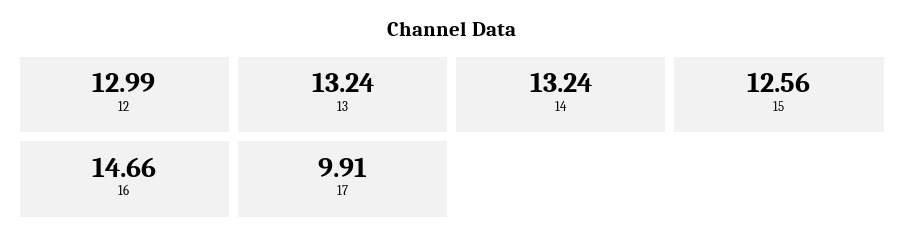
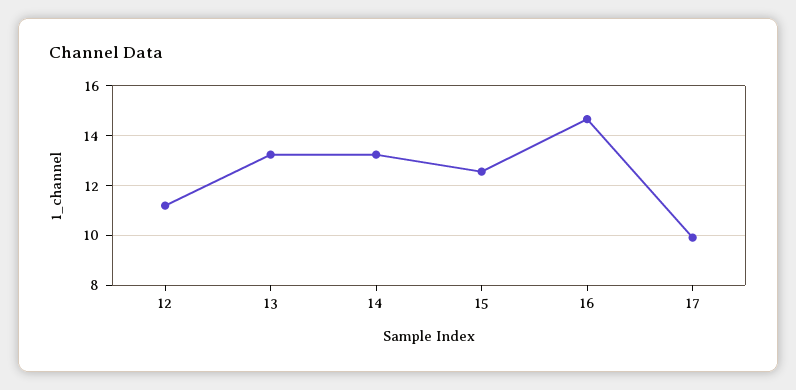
12: 12.99 -> 11.25

